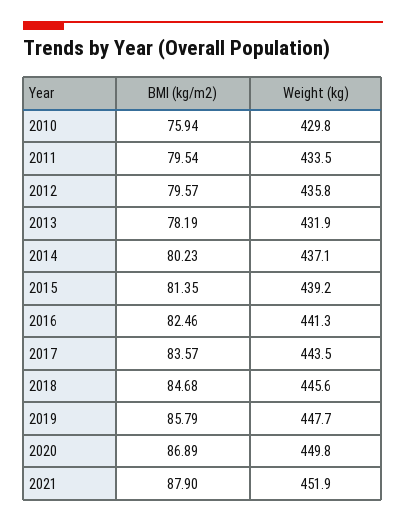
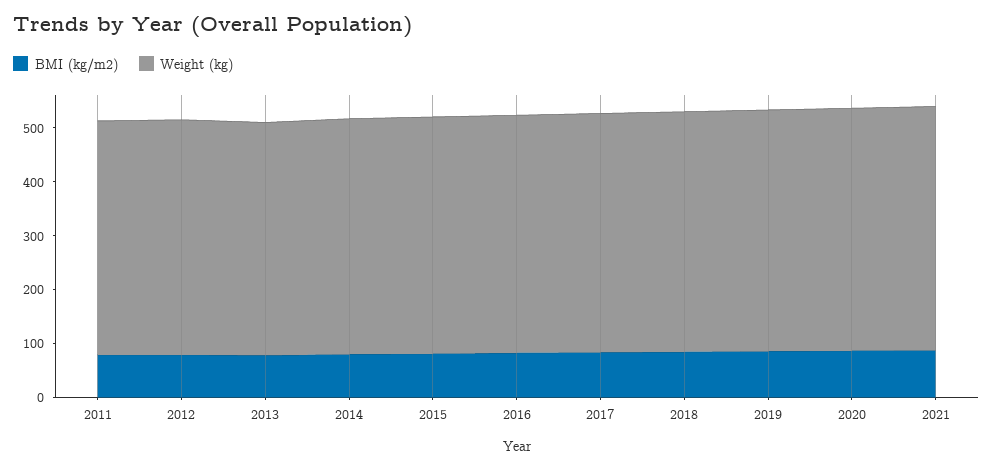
BMI (kg/m2), 2010: 75.94 -> none
Weight (kg), 2010: 429.8 -> none

